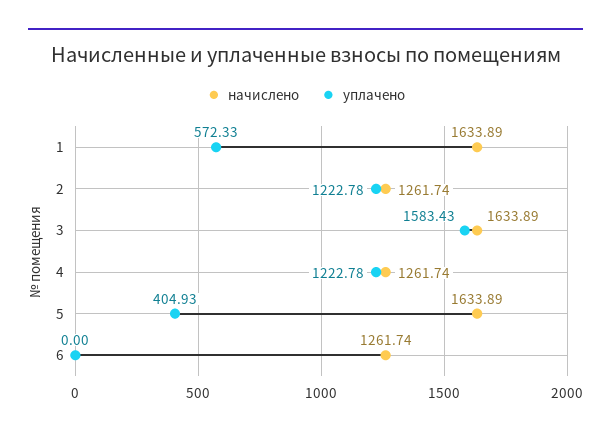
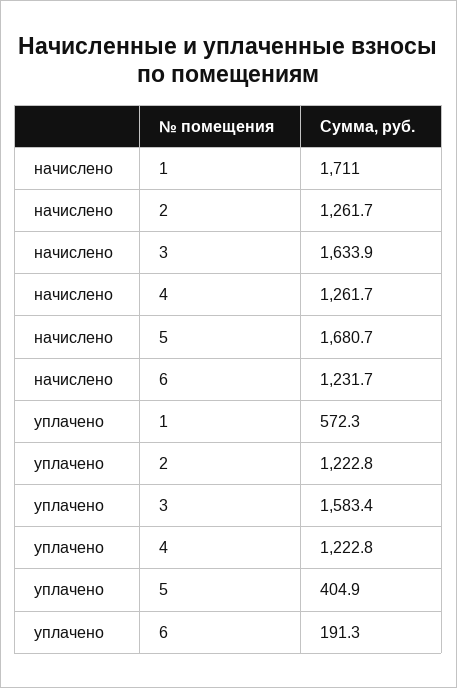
начислено, 1: 1633.89 -> 1711
начислено, 5: 1633.89 -> 1680.7
начислено, 6: 1261.74 -> 1231.7
уплачено, 6: 0 -> 191.3

